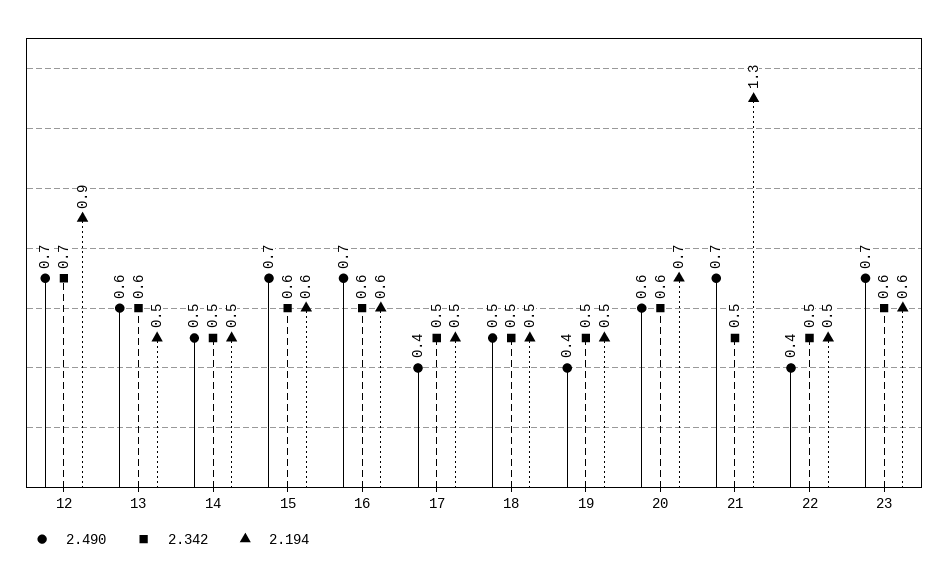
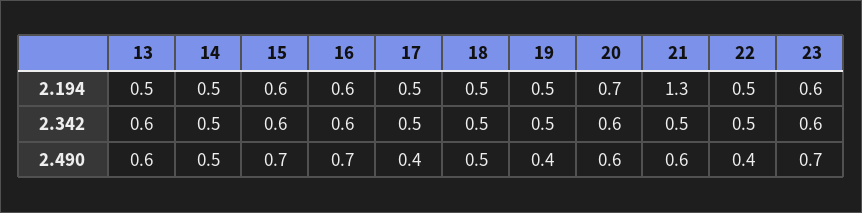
2.490, 12: 0.7 -> none
2.342, 12: 0.7 -> none
2.194, 12: 0.9 -> none
2.490, 21: 0.7 -> 0.6

